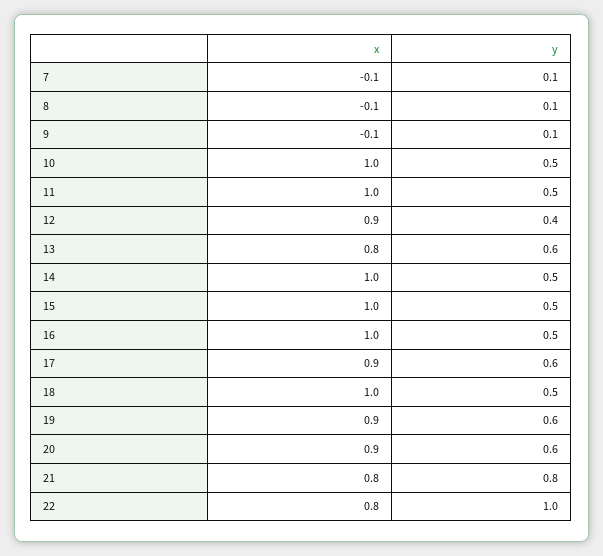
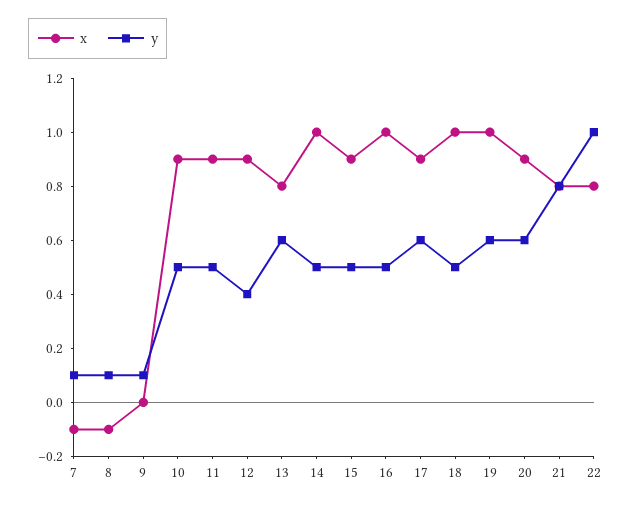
x, 9: -0.1 -> 0
x, 10: 1 -> 0.9
x, 11: 1 -> 0.9
x, 15: 1 -> 0.9
x, 19: 0.9 -> 1

